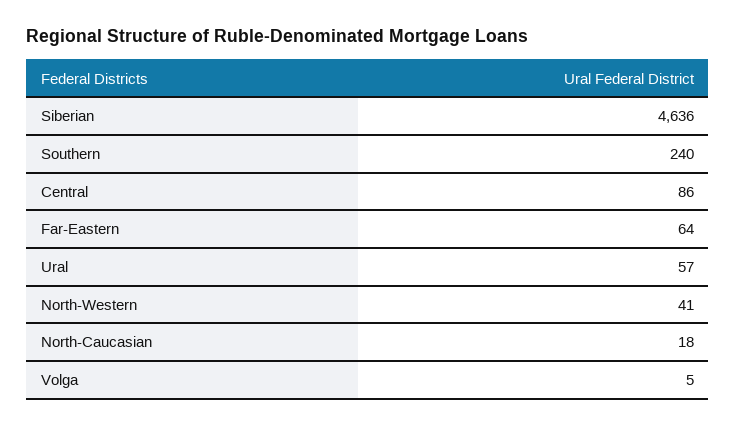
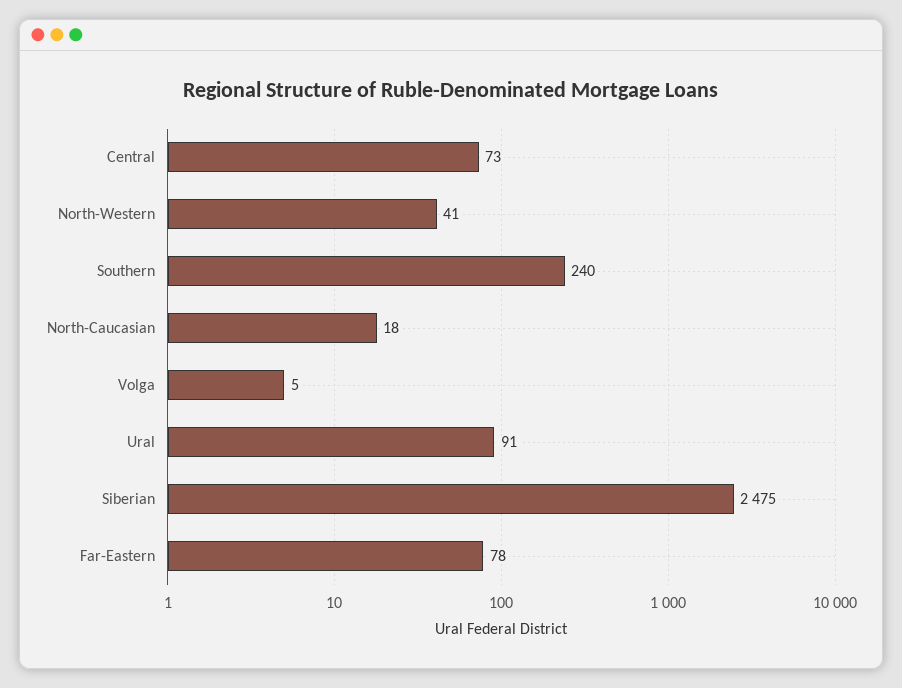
Siberian: 4636 -> 2475
Central: 86 -> 73
Far-Eastern: 64 -> 78
Ural: 57 -> 91

